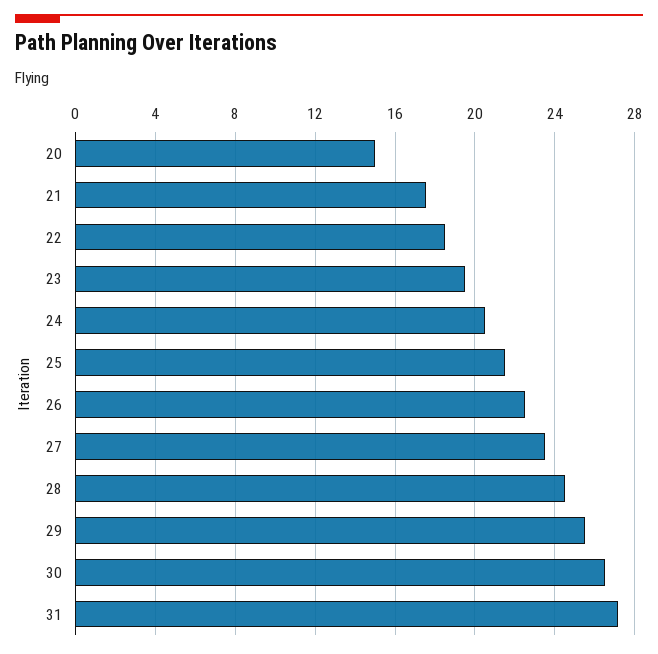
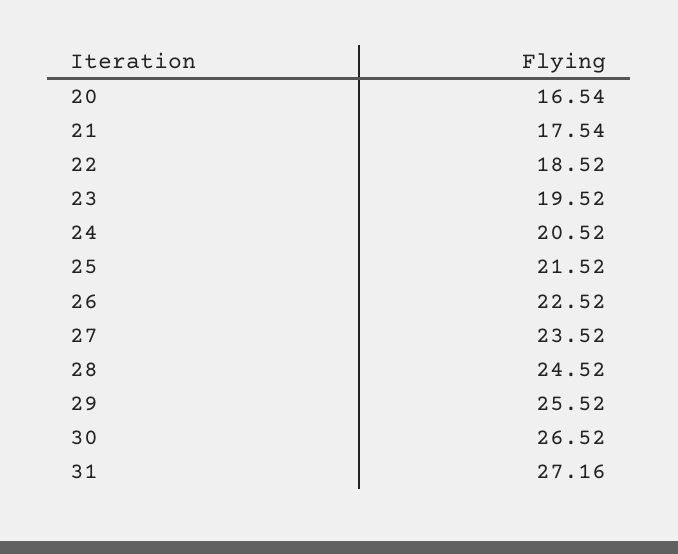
20: 15 -> 16.54

